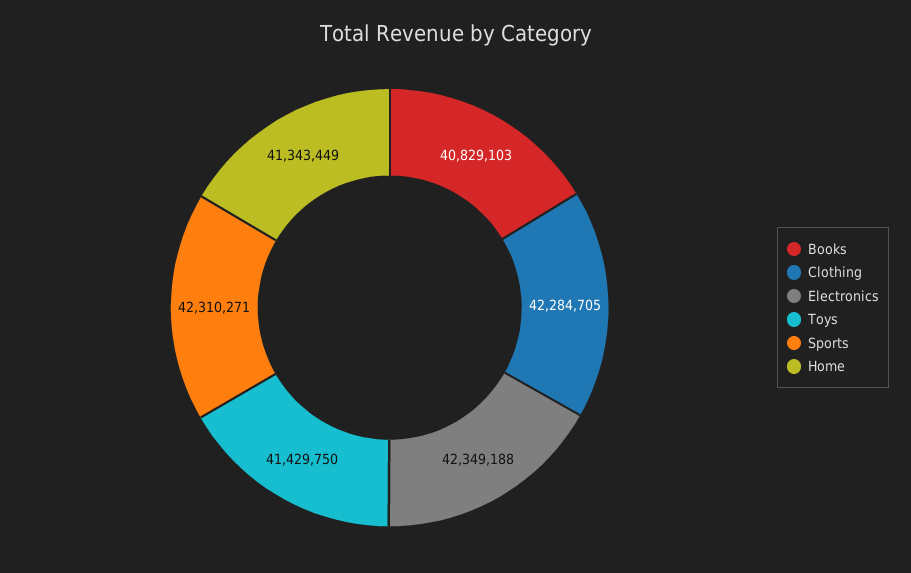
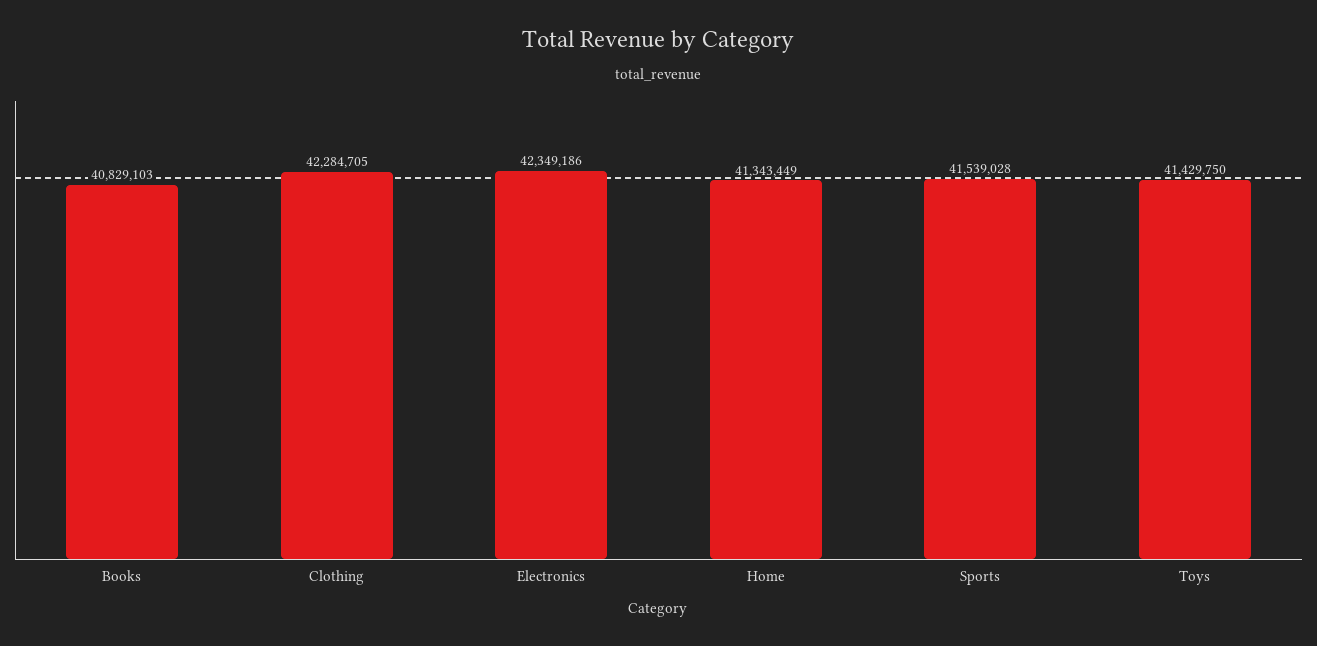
Electronics: 42349188 -> 42349186
Sports: 42310271 -> 41539028

